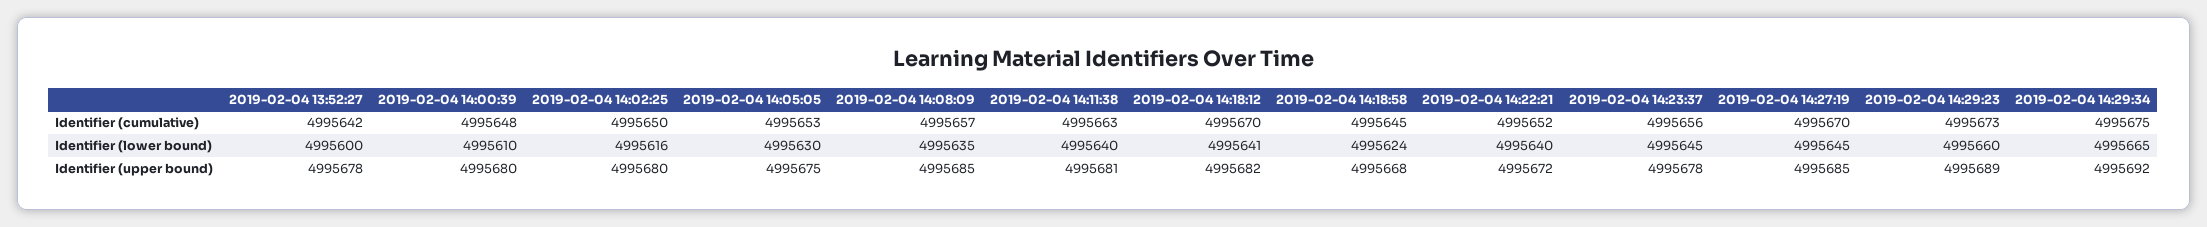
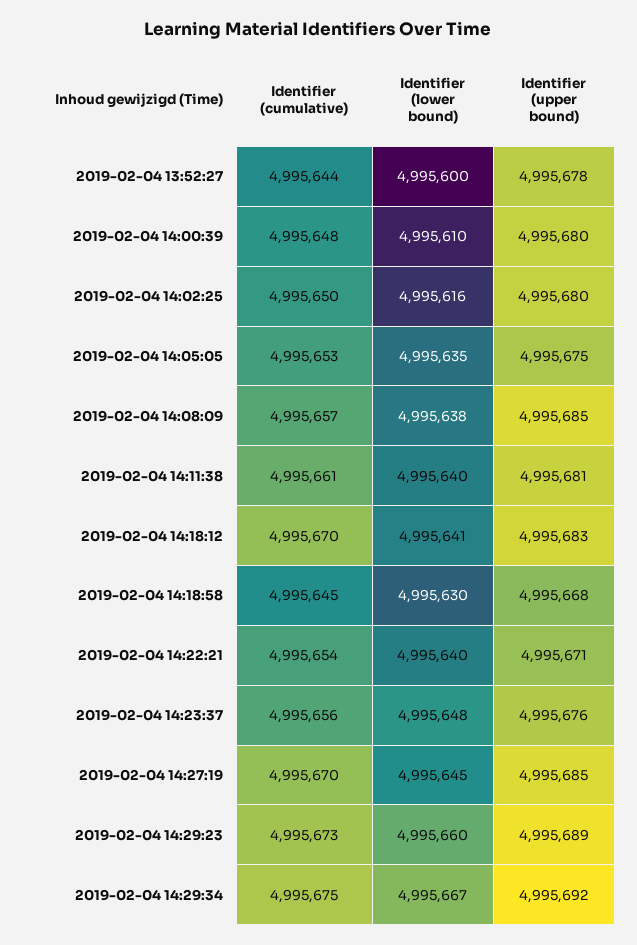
2019-02-04 13:52:27, Identifier (cumulative): 4995642 -> 4995644
2019-02-04 14:11:38, Identifier (cumulative): 4995663 -> 4995661
2019-02-04 14:22:21, Identifier (cumulative): 4995652 -> 4995654
2019-02-04 14:05:05, Identifier (lower bound): 4995630 -> 4995635
2019-02-04 14:08:09, Identifier (lower bound): 4995635 -> 4995638
2019-02-04 14:18:58, Identifier (lower bound): 4995624 -> 4995630
2019-02-04 14:23:37, Identifier (lower bound): 4995645 -> 4995648
2019-02-04 14:29:34, Identifier (lower bound): 4995665 -> 4995667
2019-02-04 14:18:12, Identifier (upper bound): 4995682 -> 4995683
2019-02-04 14:22:21, Identifier (upper bound): 4995672 -> 4995671
2019-02-04 14:23:37, Identifier (upper bound): 4995678 -> 4995676

